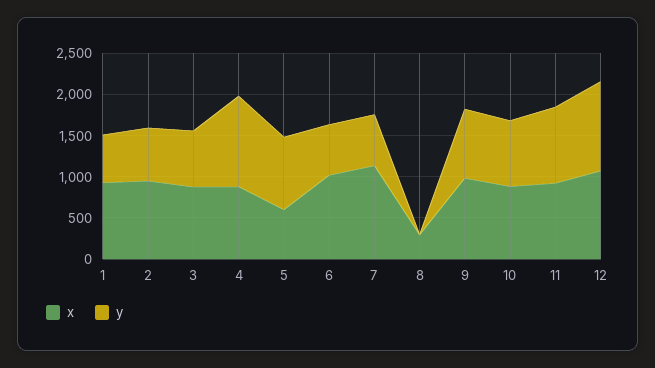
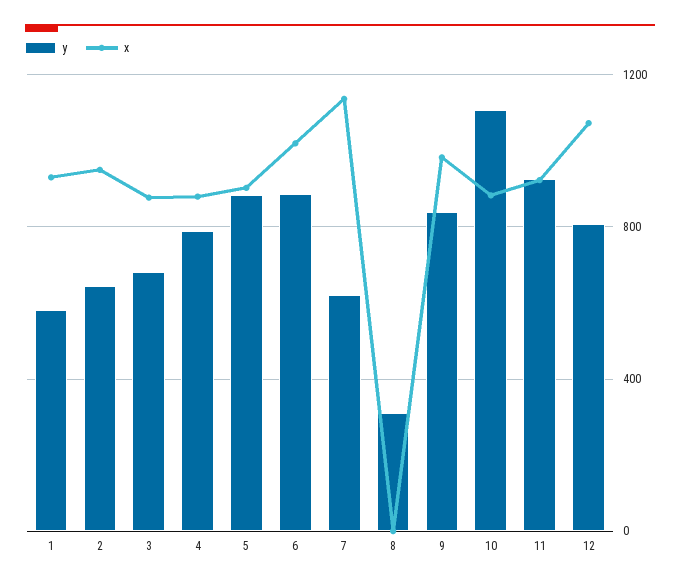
y, 4: 1100 -> 800
x, 5: 600 -> 900
y, 6: 600 -> 900
x, 8: 300 -> 0
y, 8: 0 -> 300
y, 10: 800 -> 1100
y, 12: 1100 -> 800

